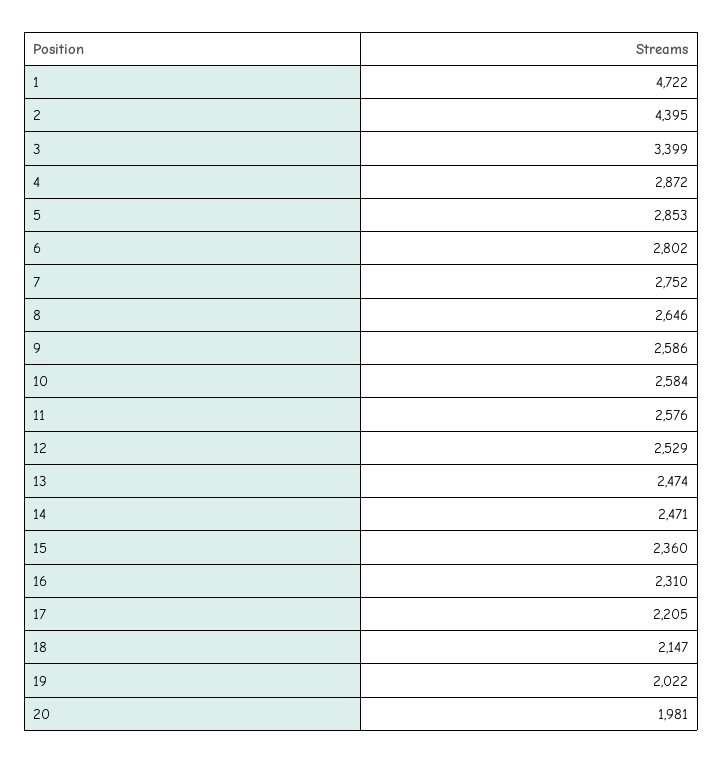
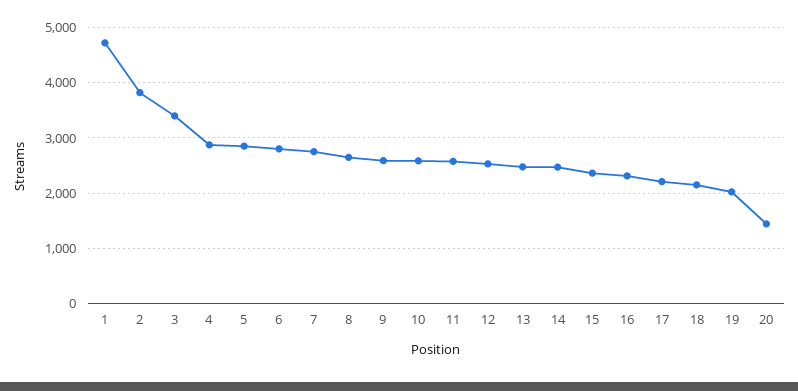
2: 4395 -> 3800
20: 1981 -> 1400

